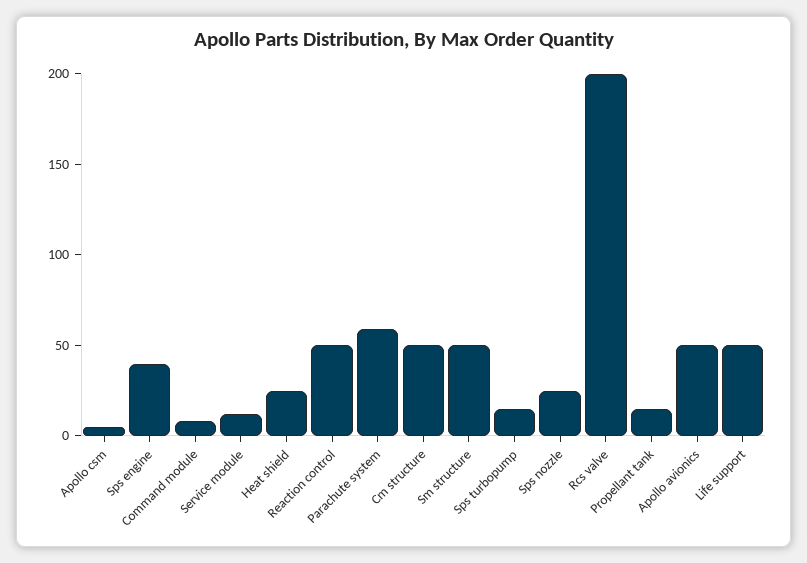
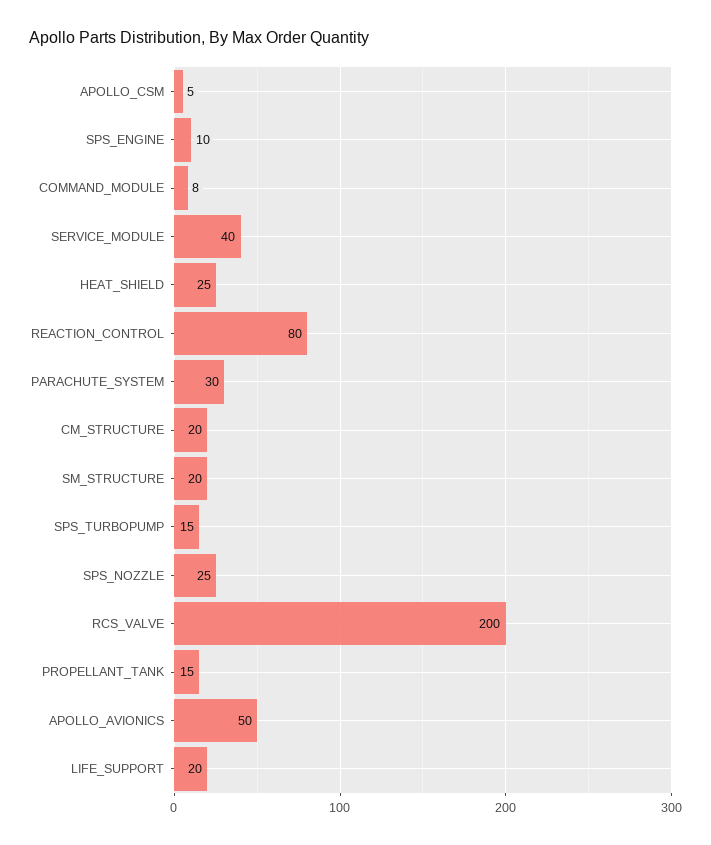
Sps engine: 40 -> 10
Service module: 10 -> 40
Reaction control: 50 -> 80
Parachute system: 60 -> 30
Cm structure: 50 -> 20
Sm structure: 50 -> 20
Life support: 50 -> 20

